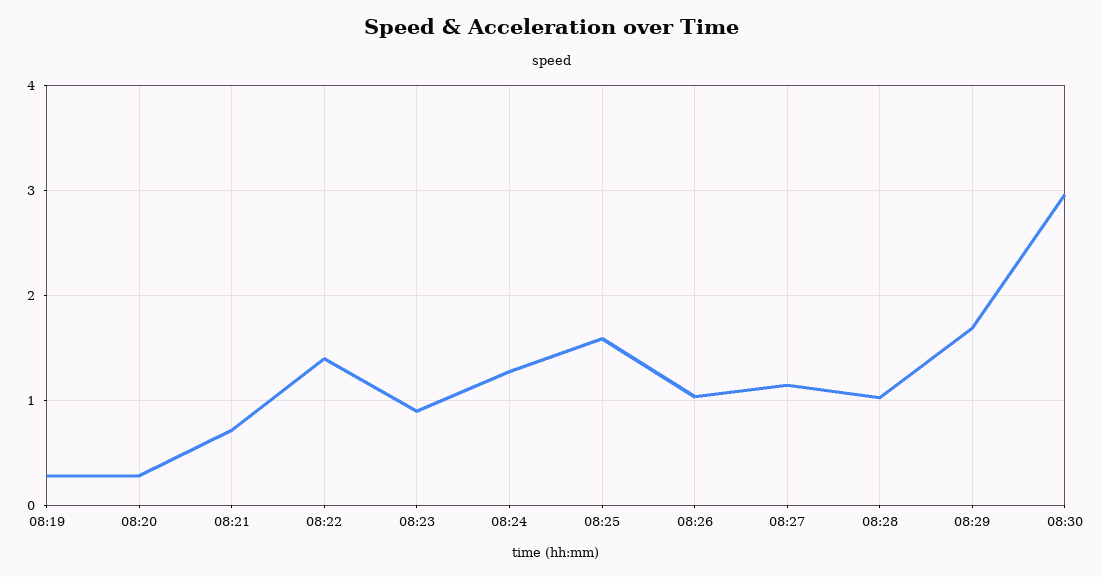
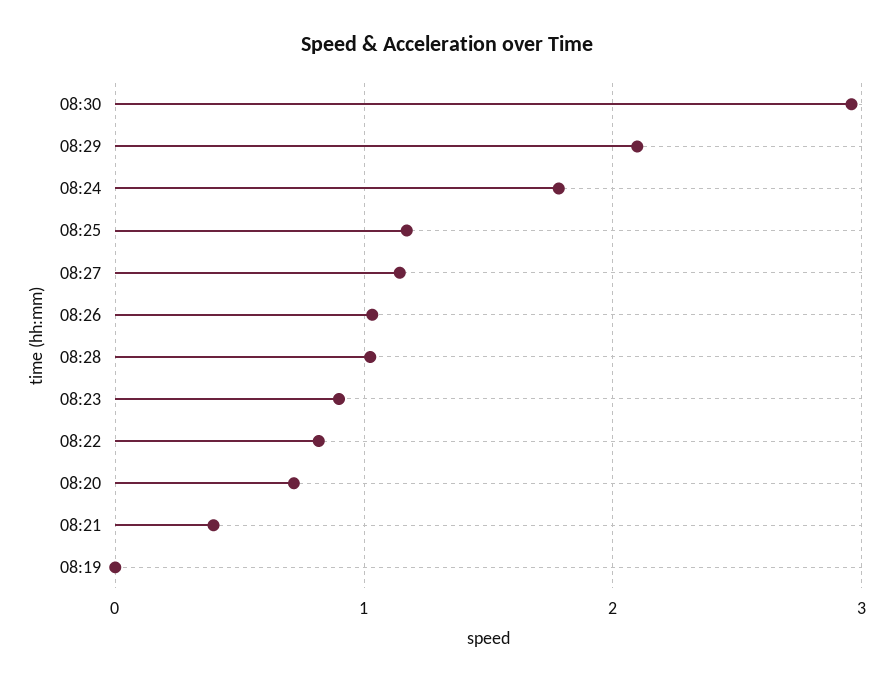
08:19: 0.3 -> 0
08:20: 0.3 -> 0.7
08:21: 0.7 -> 0.4
08:22: 1.4 -> 0.8
08:24: 1.3 -> 1.8
08:25: 1.6 -> 1.2
08:29: 1.7 -> 2.1

